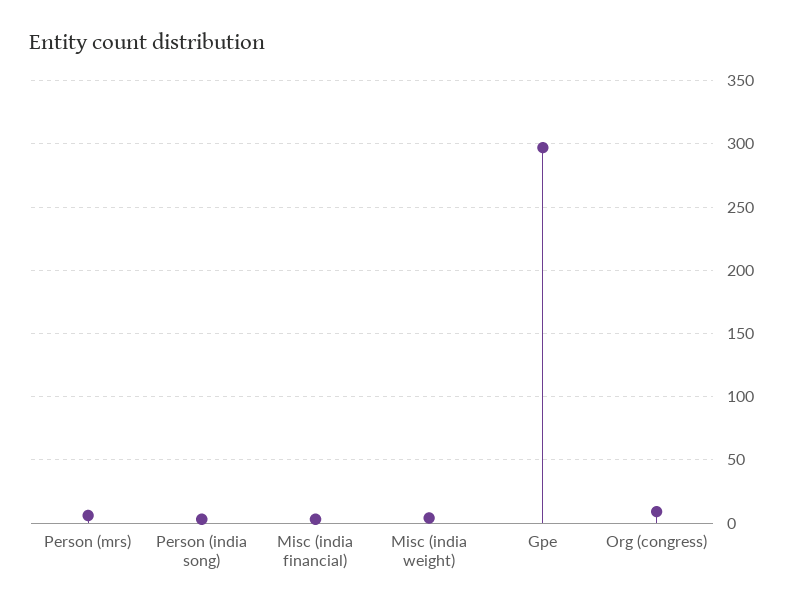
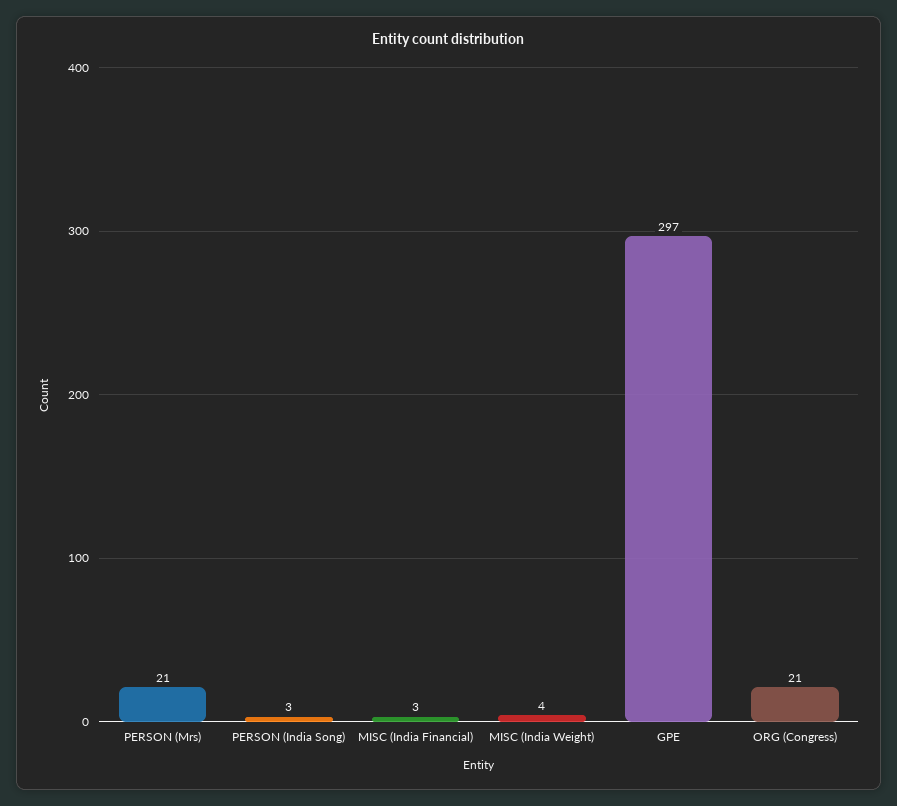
Person (mrs): 5 -> 21
Org (congress): 10 -> 21

